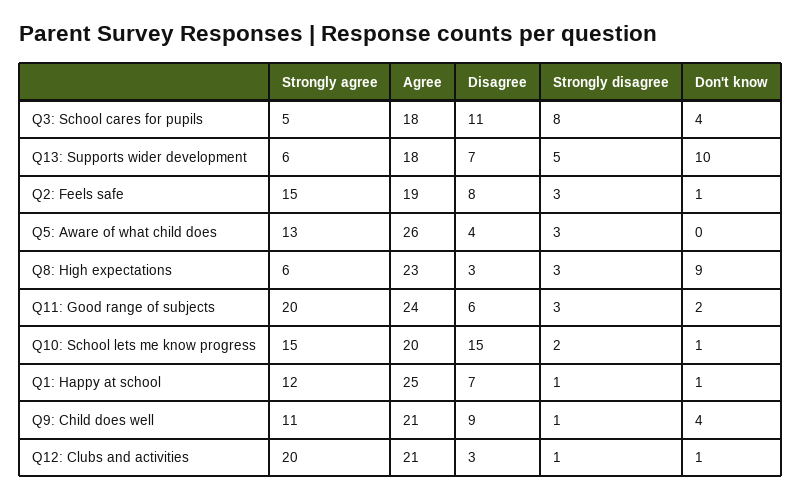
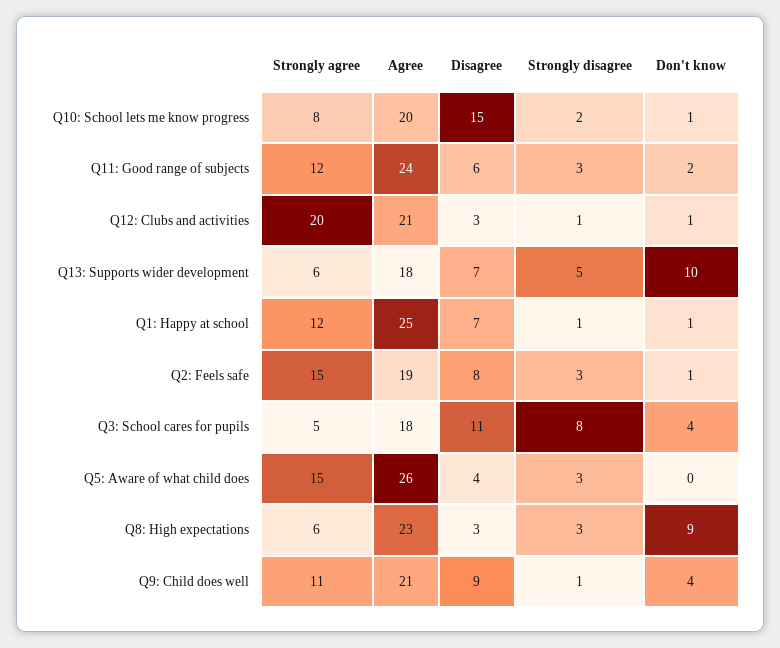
Strongly agree, Q5: Aware of what child does: 13 -> 15
Strongly agree, Q11: Good range of subjects: 20 -> 12
Strongly agree, Q10: School lets me know progress: 15 -> 8

